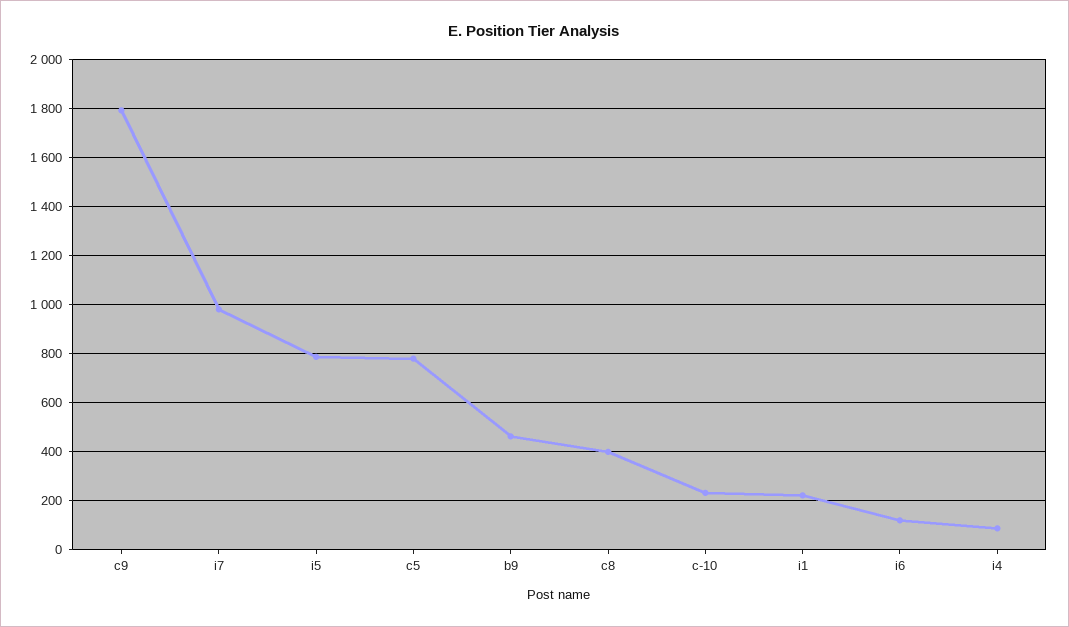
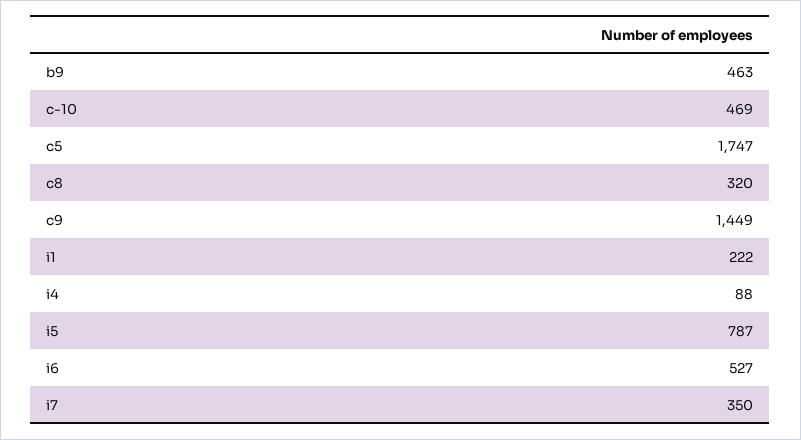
c9: 1800 -> 1449
i7: 975 -> 350
c5: 775 -> 1747
c8: 400 -> 320
c-10: 225 -> 469
i6: 125 -> 527

